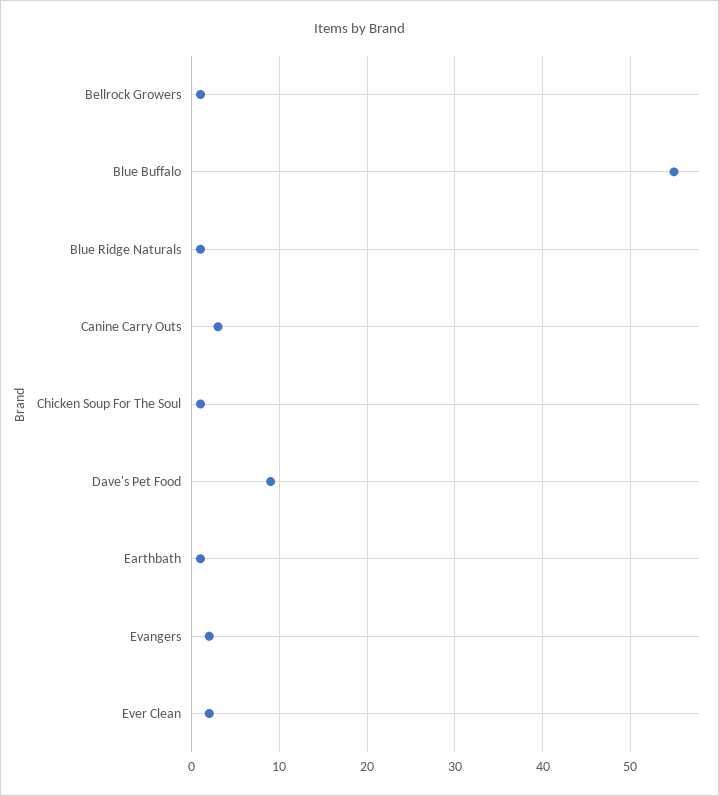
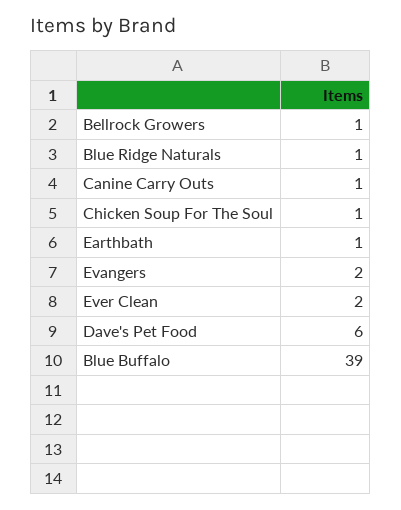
Blue Buffalo: 55 -> 39
Canine Carry Outs: 3 -> 1
Dave's Pet Food: 9 -> 6

